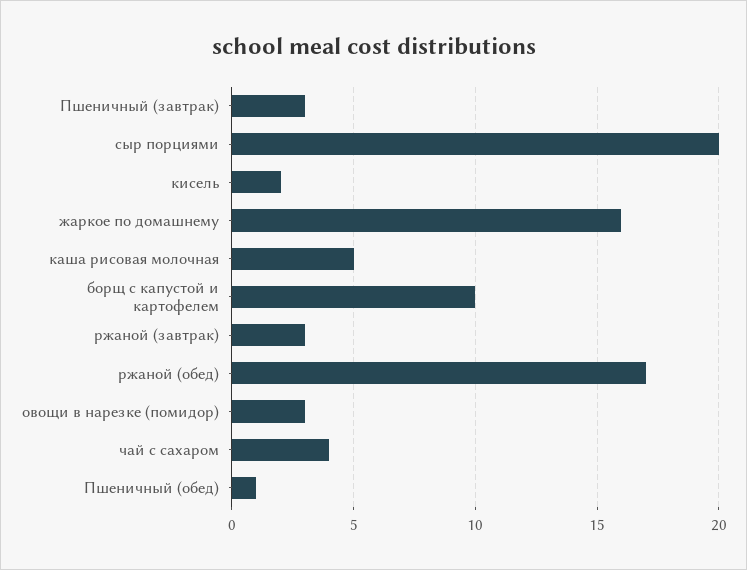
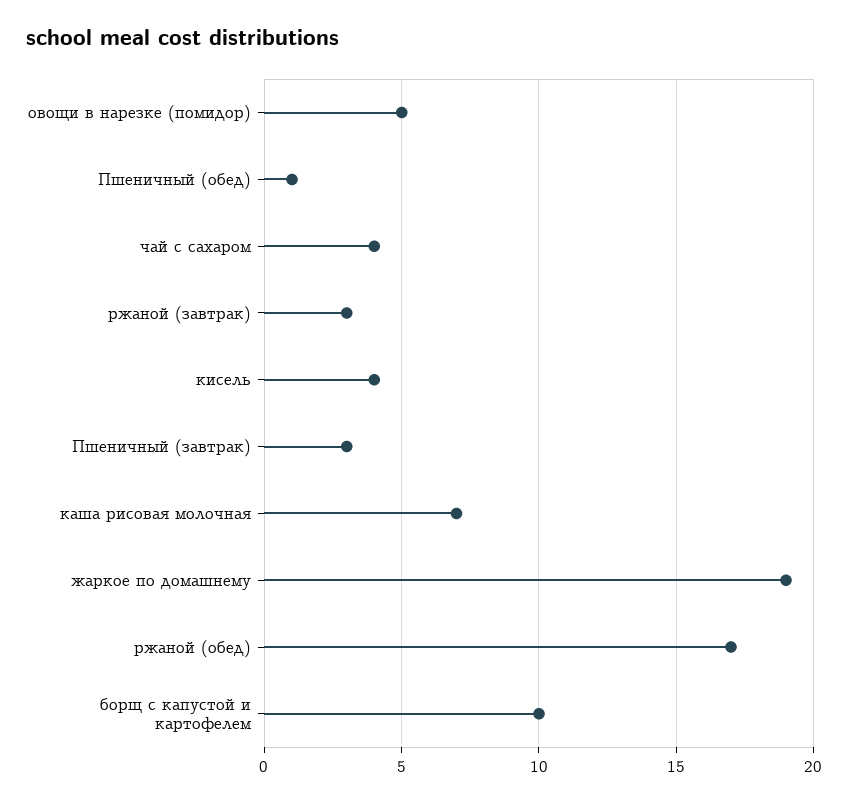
сыр порциями: 20 -> none
кисель: 2 -> 4
жаркое по домашнему: 16 -> 19
каша рисовая молочная: 5 -> 7
овощи в нарезке (помидор): 3 -> 5

